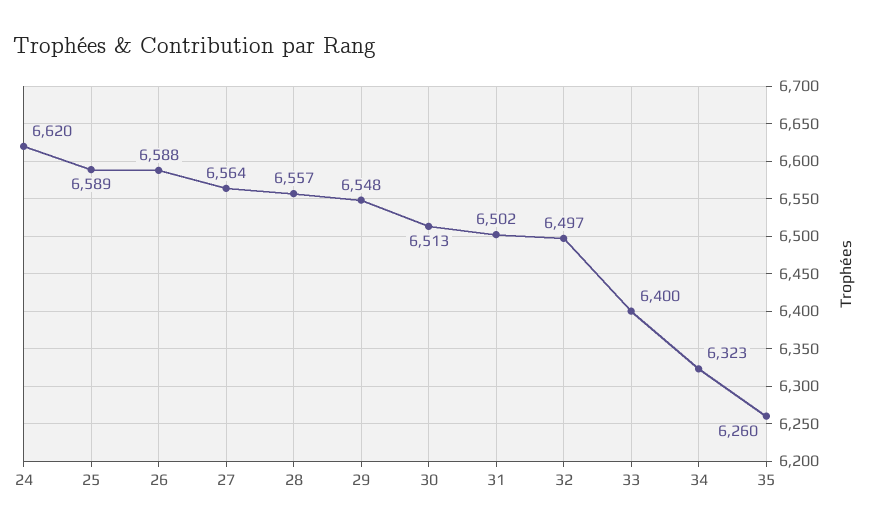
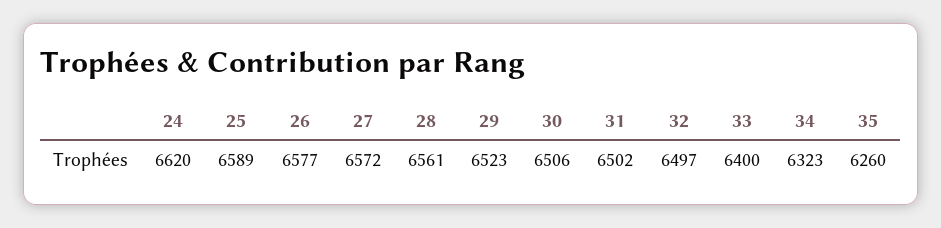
26: 6588 -> 6577
27: 6564 -> 6572
28: 6557 -> 6561
29: 6548 -> 6523
30: 6513 -> 6506

